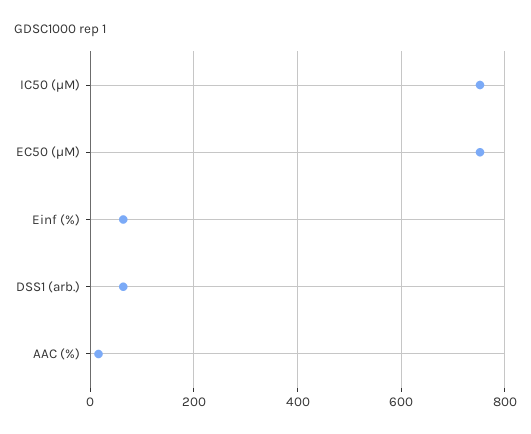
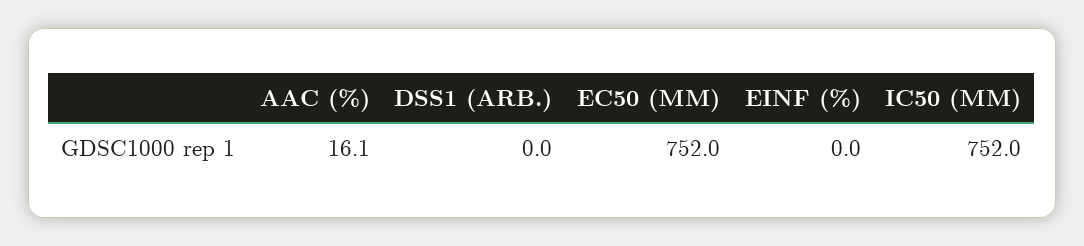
Einf (%): 60 -> 0
DSS1 (arb.): 60 -> 0

